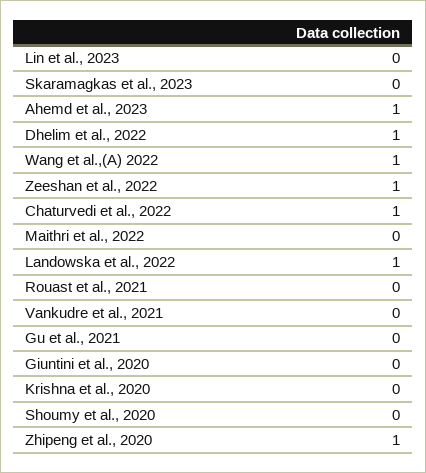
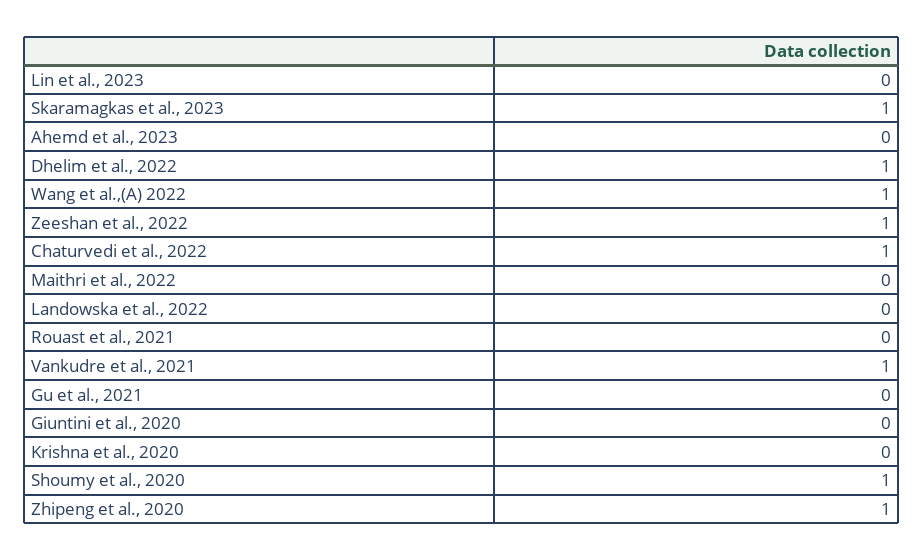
Skaramagkas et al., 2023: 0 -> 1
Ahemd et al., 2023: 1 -> 0
Landowska et al., 2022: 1 -> 0
Vankudre et al., 2021: 0 -> 1
Shoumy et al., 2020: 0 -> 1

